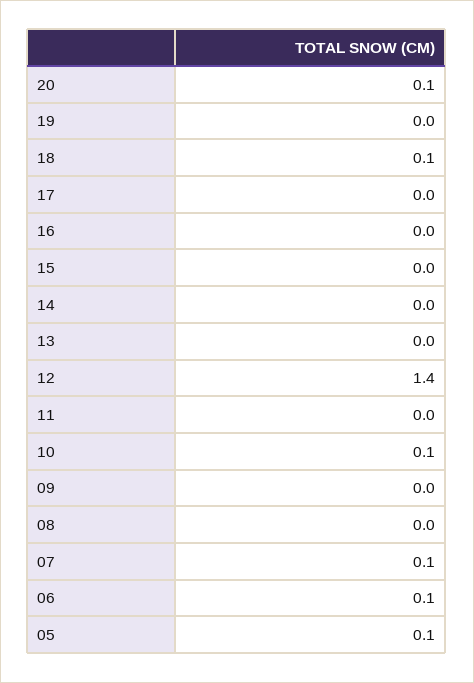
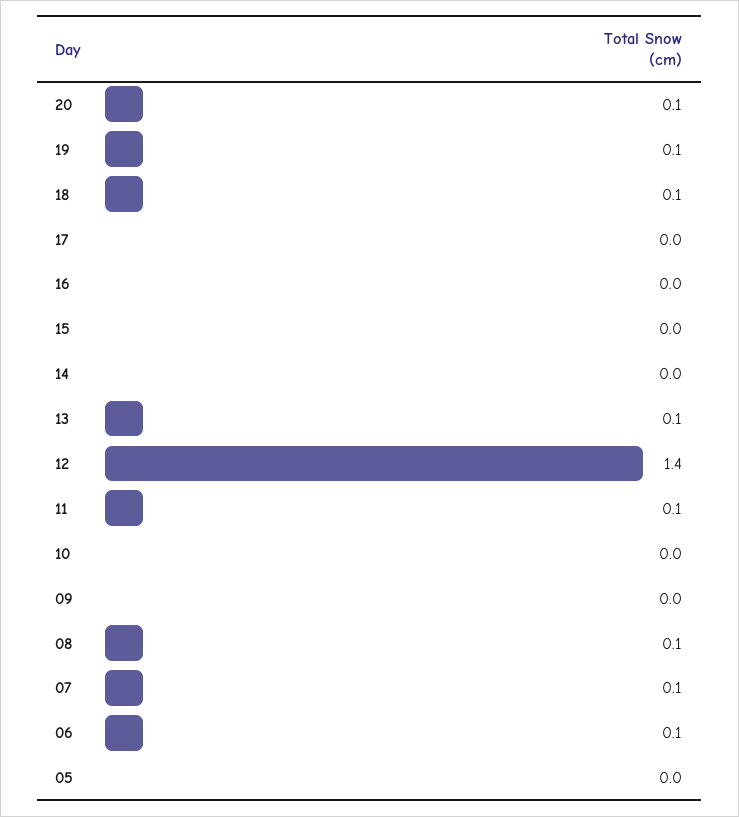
19: 0 -> 0.1
13: 0 -> 0.1
11: 0 -> 0.1
10: 0.1 -> 0
08: 0 -> 0.1
05: 0.1 -> 0

